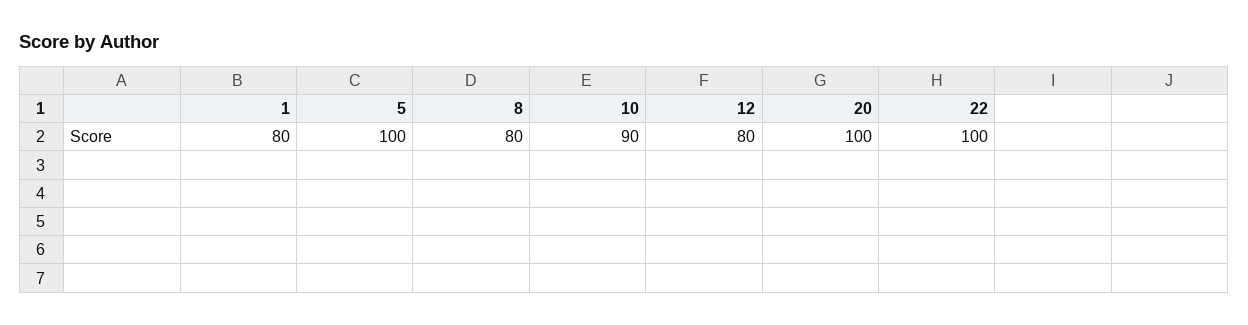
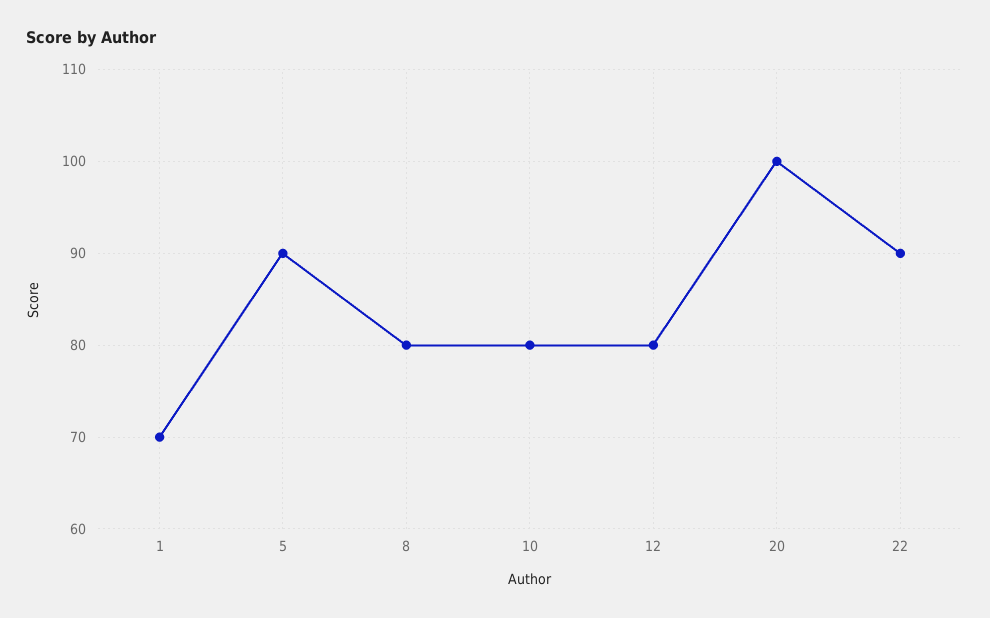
1: 80 -> 70
5: 100 -> 90
10: 90 -> 80
22: 100 -> 90

